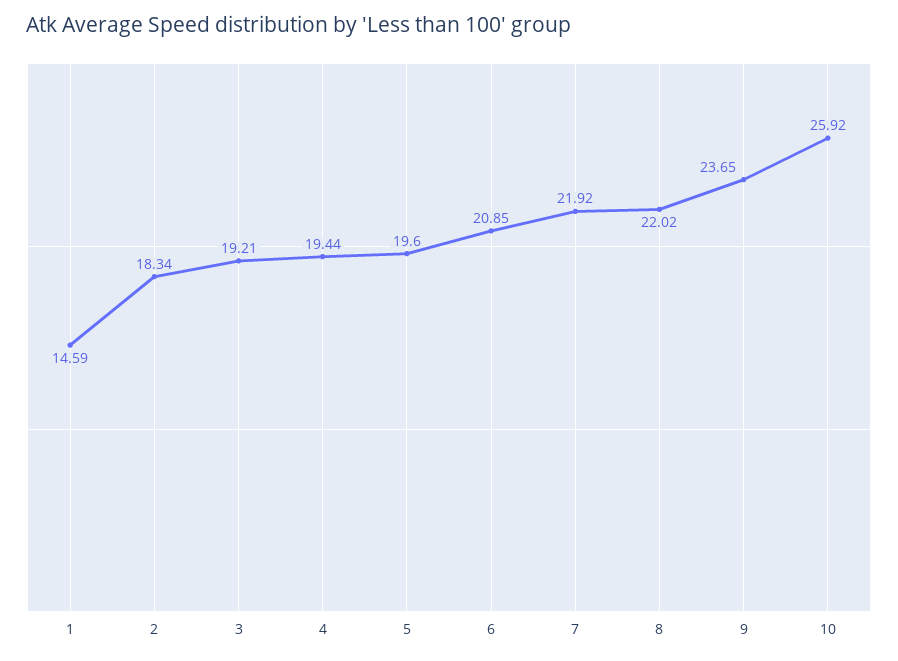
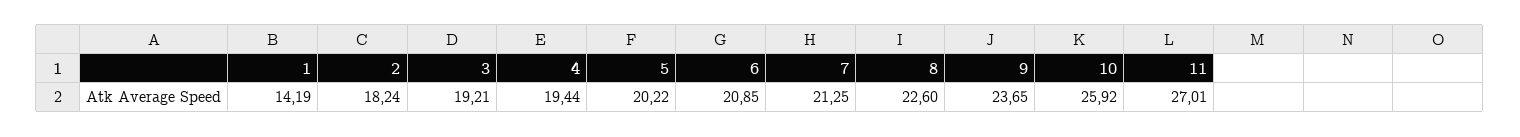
1: 14.59 -> 14.19
2: 18.34 -> 18.24
5: 19.6 -> 20.22
7: 21.92 -> 21.25
8: 22.02 -> 22.6
11: none -> 27.01

